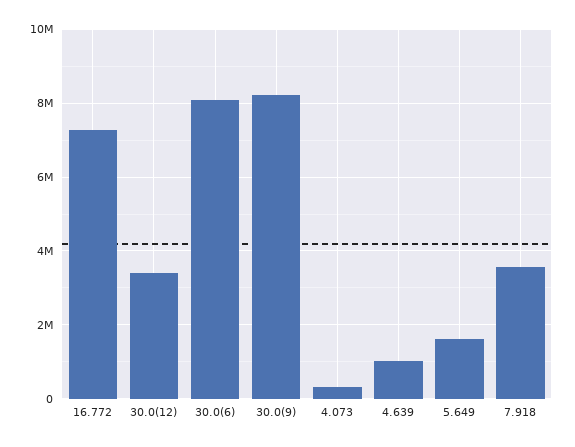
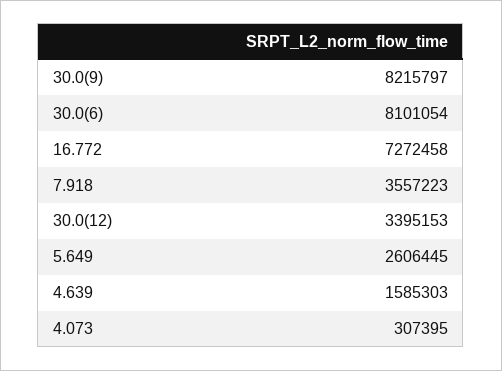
4.639: 1000000 -> 1585303
5.649: 1600000 -> 2606445

